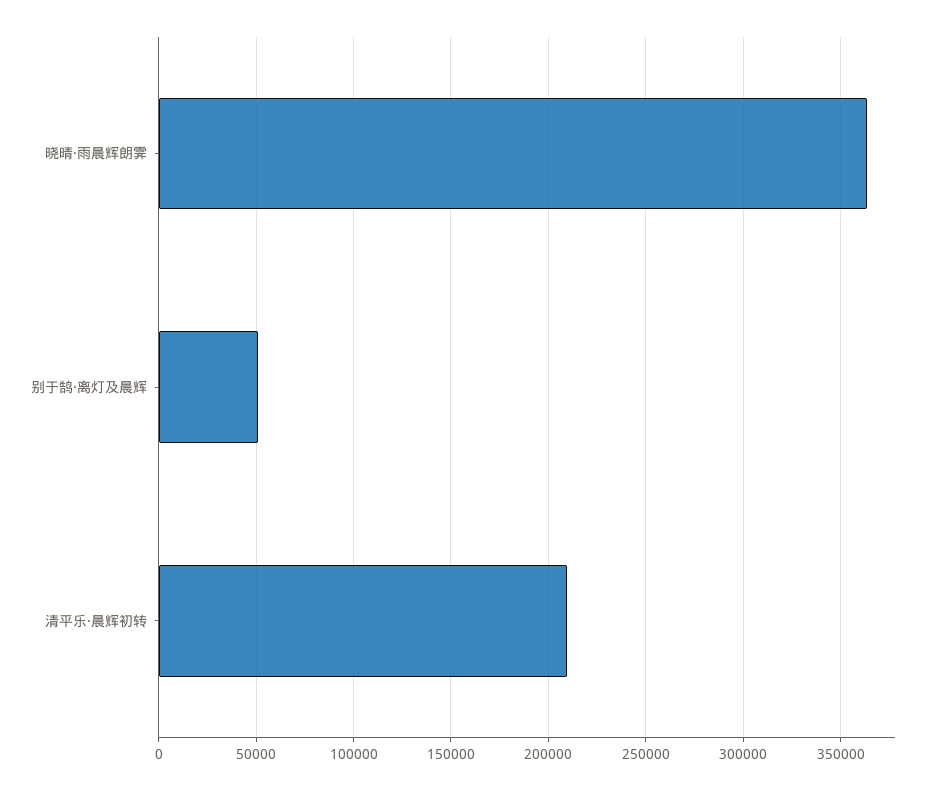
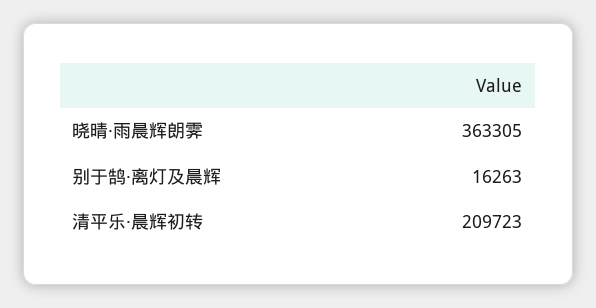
别于鹄·离灯及晨辉: 50000 -> 16263

